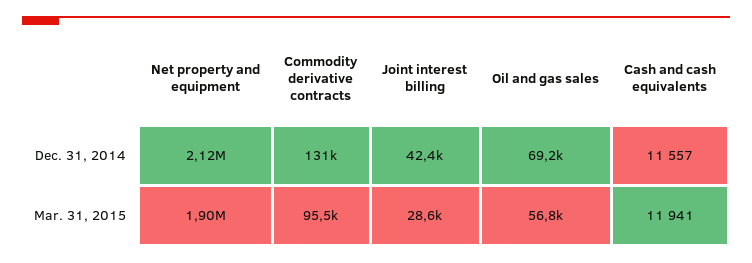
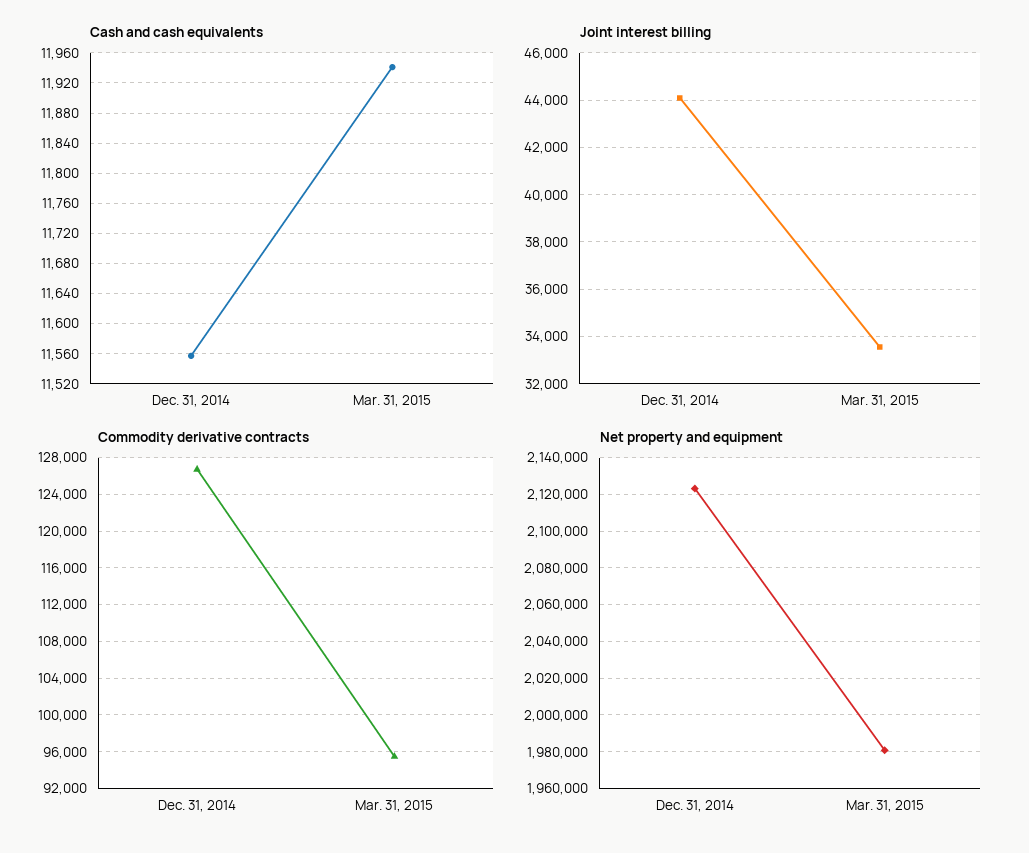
Commodity derivative contracts, Dec. 31, 2014: 131000 -> 127000
Joint interest billing, Dec. 31, 2014: 42400 -> 44000
Oil and gas sales, Dec. 31, 2014: 69200 -> none
Net property and equipment, Mar. 31, 2015: 1900000 -> 1980000
Joint interest billing, Mar. 31, 2015: 28600 -> 33500
Oil and gas sales, Mar. 31, 2015: 56800 -> none

